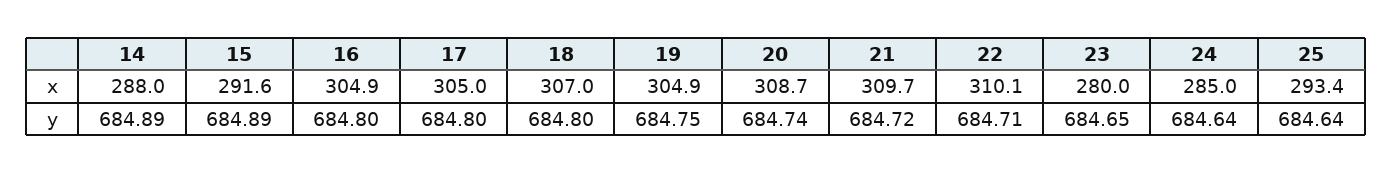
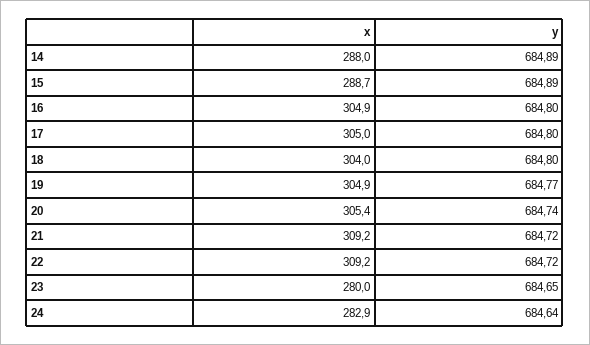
15, x: 291.6 -> 288.7
18, x: 307 -> 304
20, x: 308.7 -> 305.4
21, x: 309.7 -> 309.2
22, x: 310.1 -> 309.2
24, x: 285 -> 282.9
25, x: 293.4 -> none
19, y: 684.75 -> 684.77
22, y: 684.71 -> 684.72
25, y: 684.64 -> none

